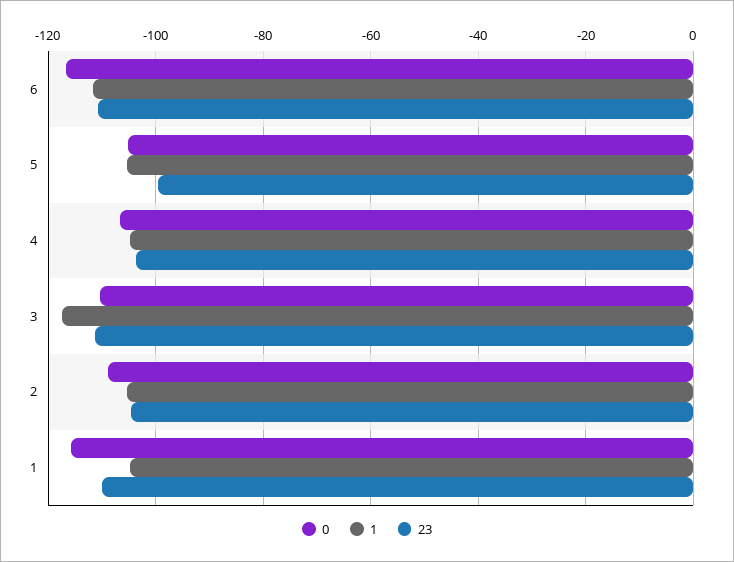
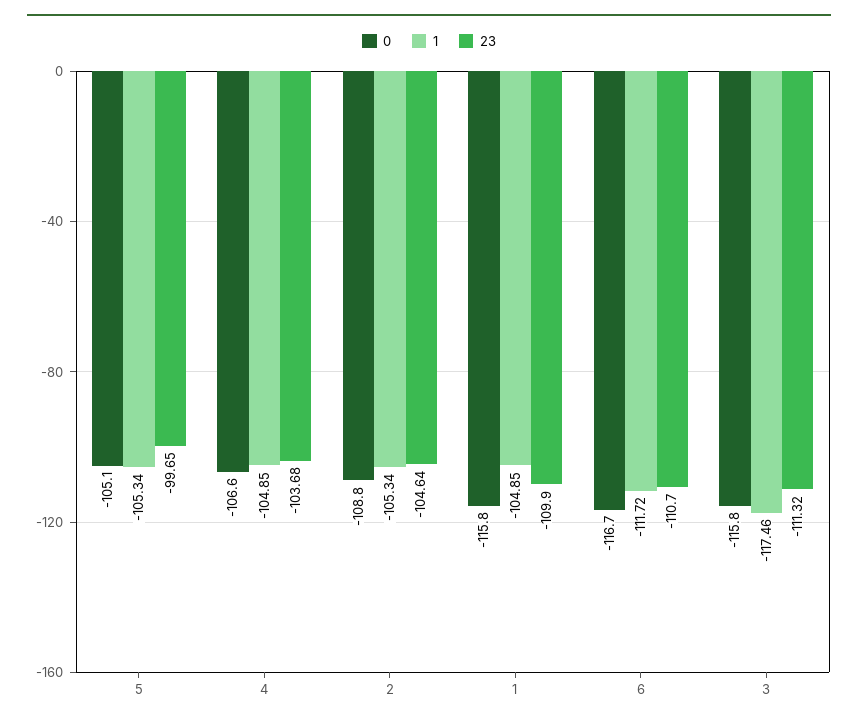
0, 3: -110 -> -115.8

